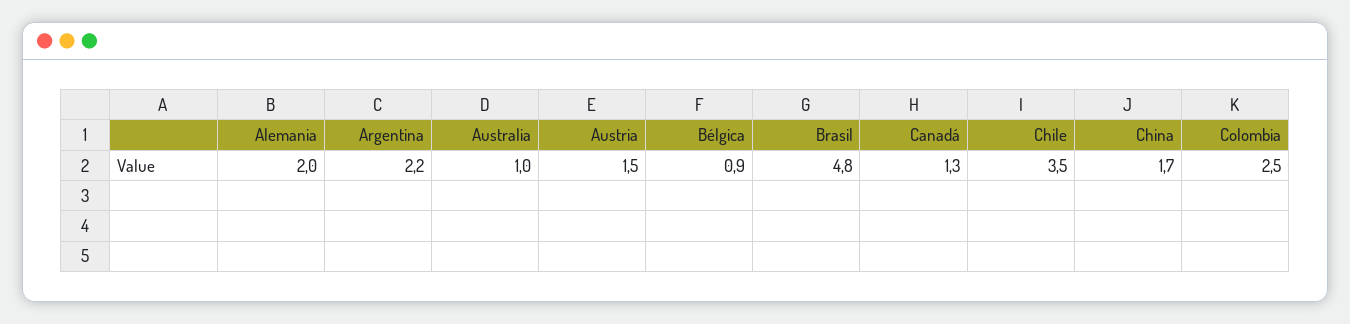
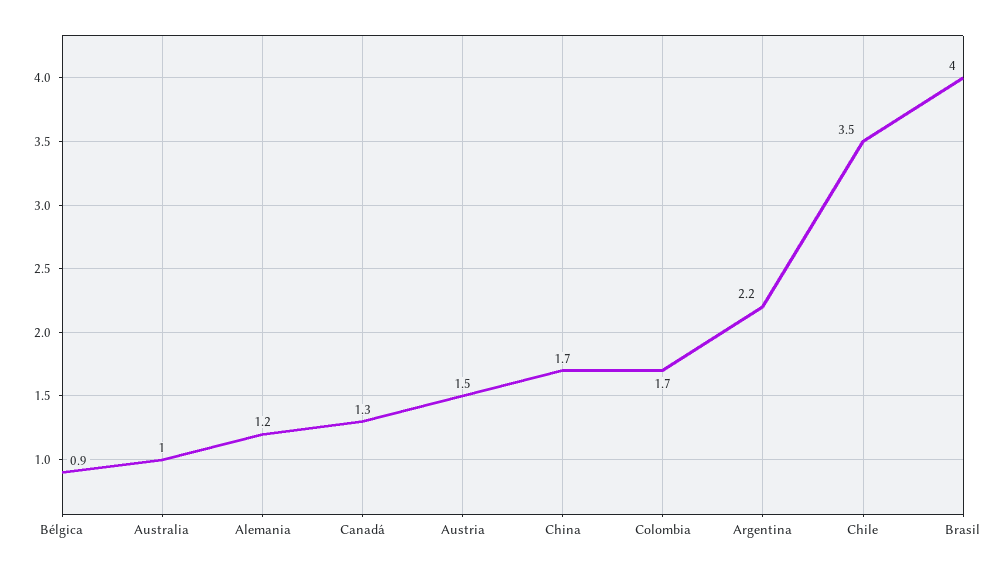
Alemania: 2 -> 1.2
Brasil: 4.8 -> 4
Colombia: 2.5 -> 1.7

